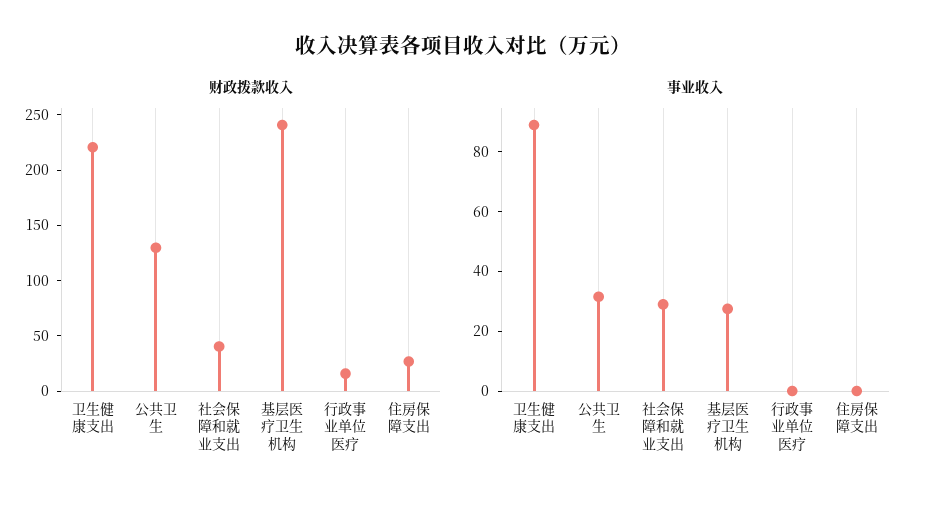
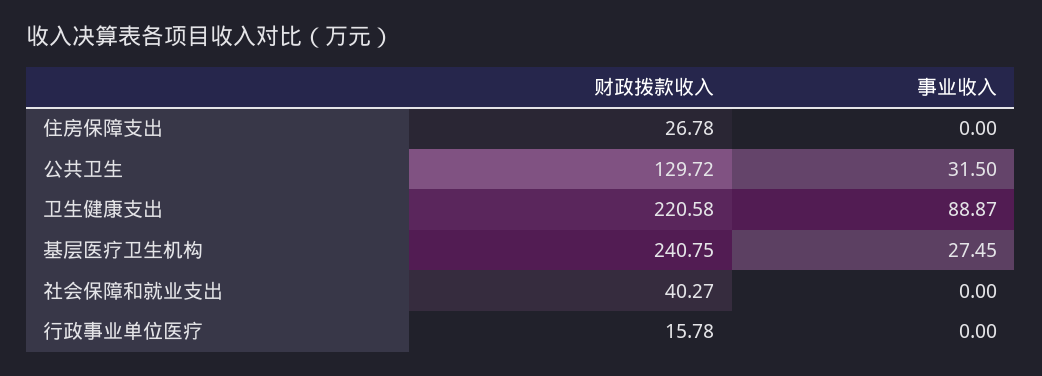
事业收入, 社会保障和就业支出: 30 -> 0

